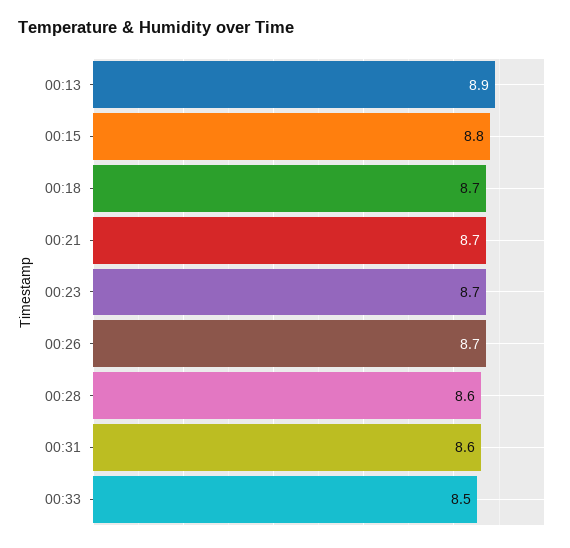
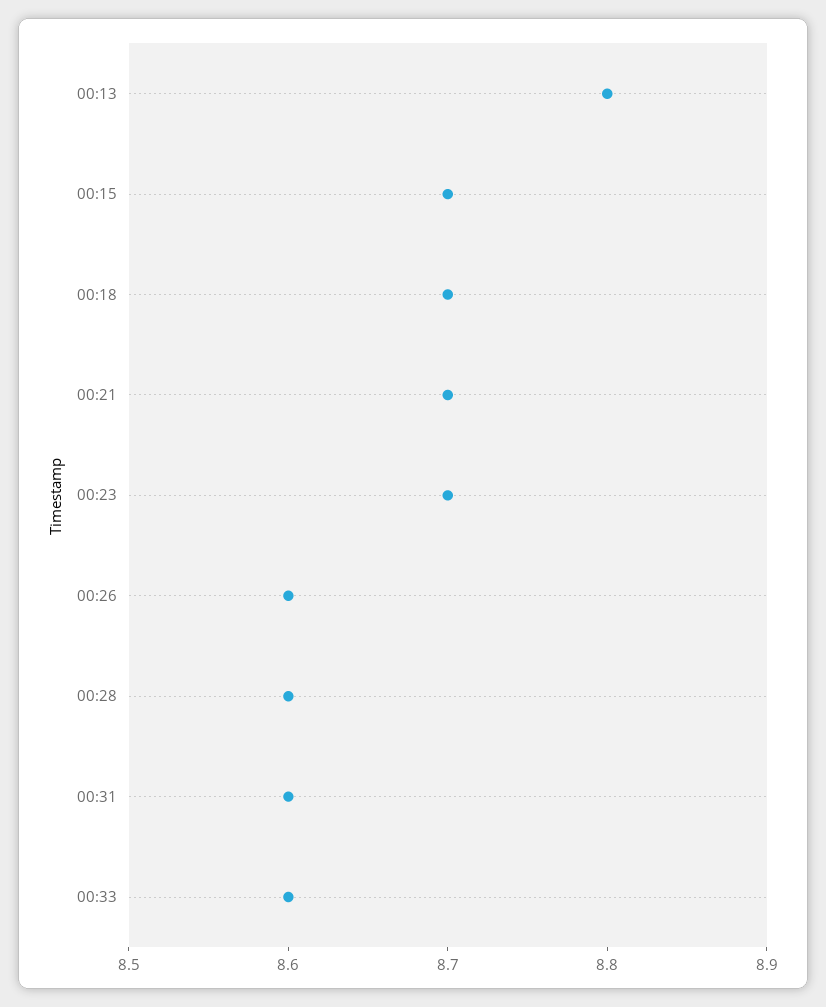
00:13: 8.9 -> 8.8
00:15: 8.8 -> 8.7
00:26: 8.7 -> 8.6
00:33: 8.5 -> 8.6

